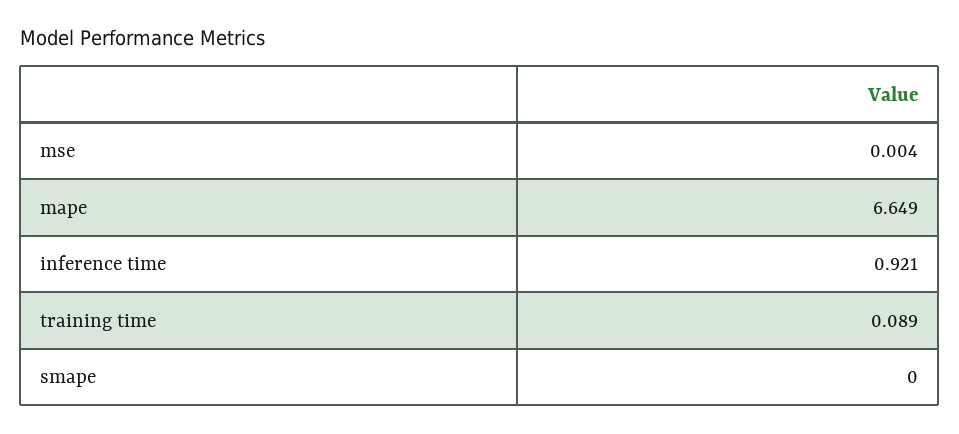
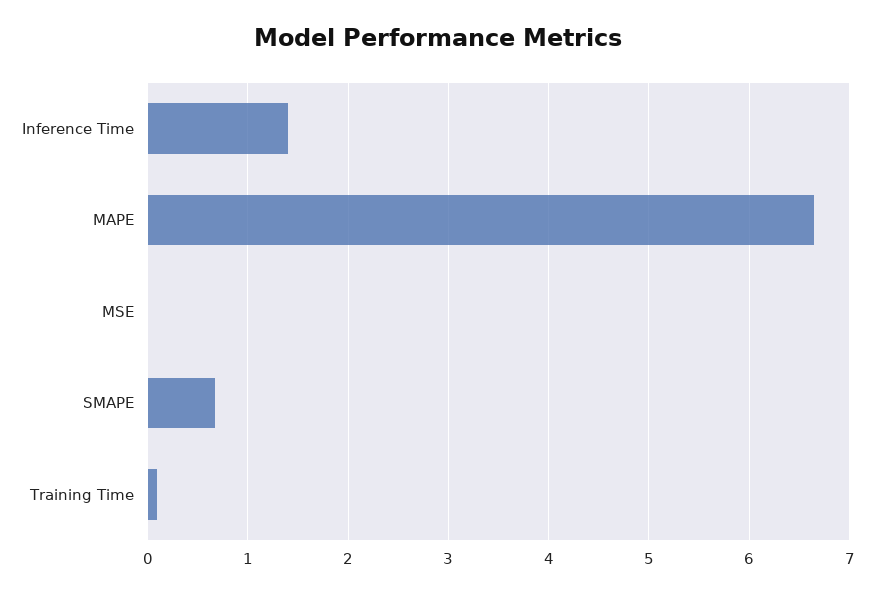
inference time: 0.921 -> 1.4
smape: 0 -> 0.7

